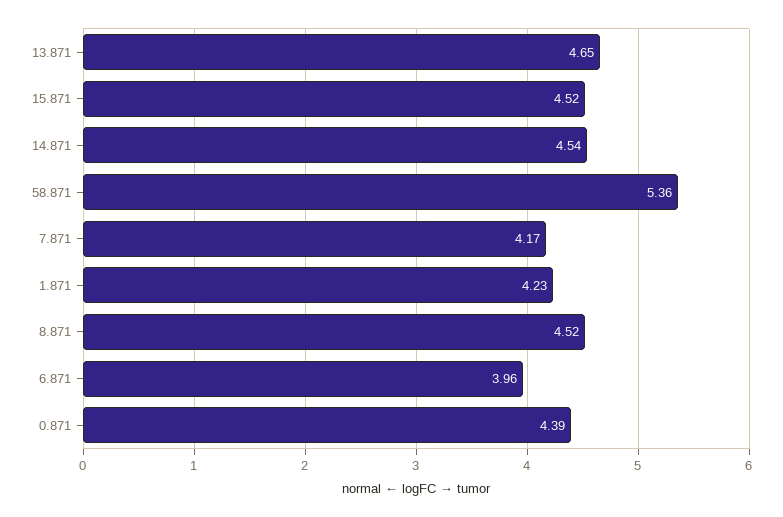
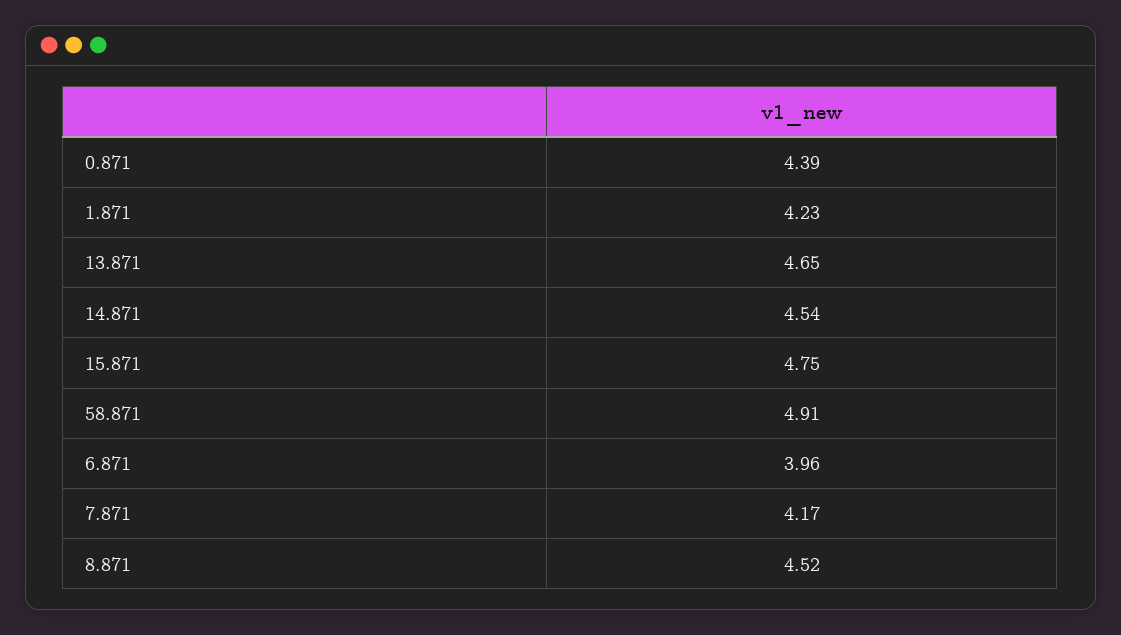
15.871: 4.52 -> 4.75
58.871: 5.36 -> 4.91

